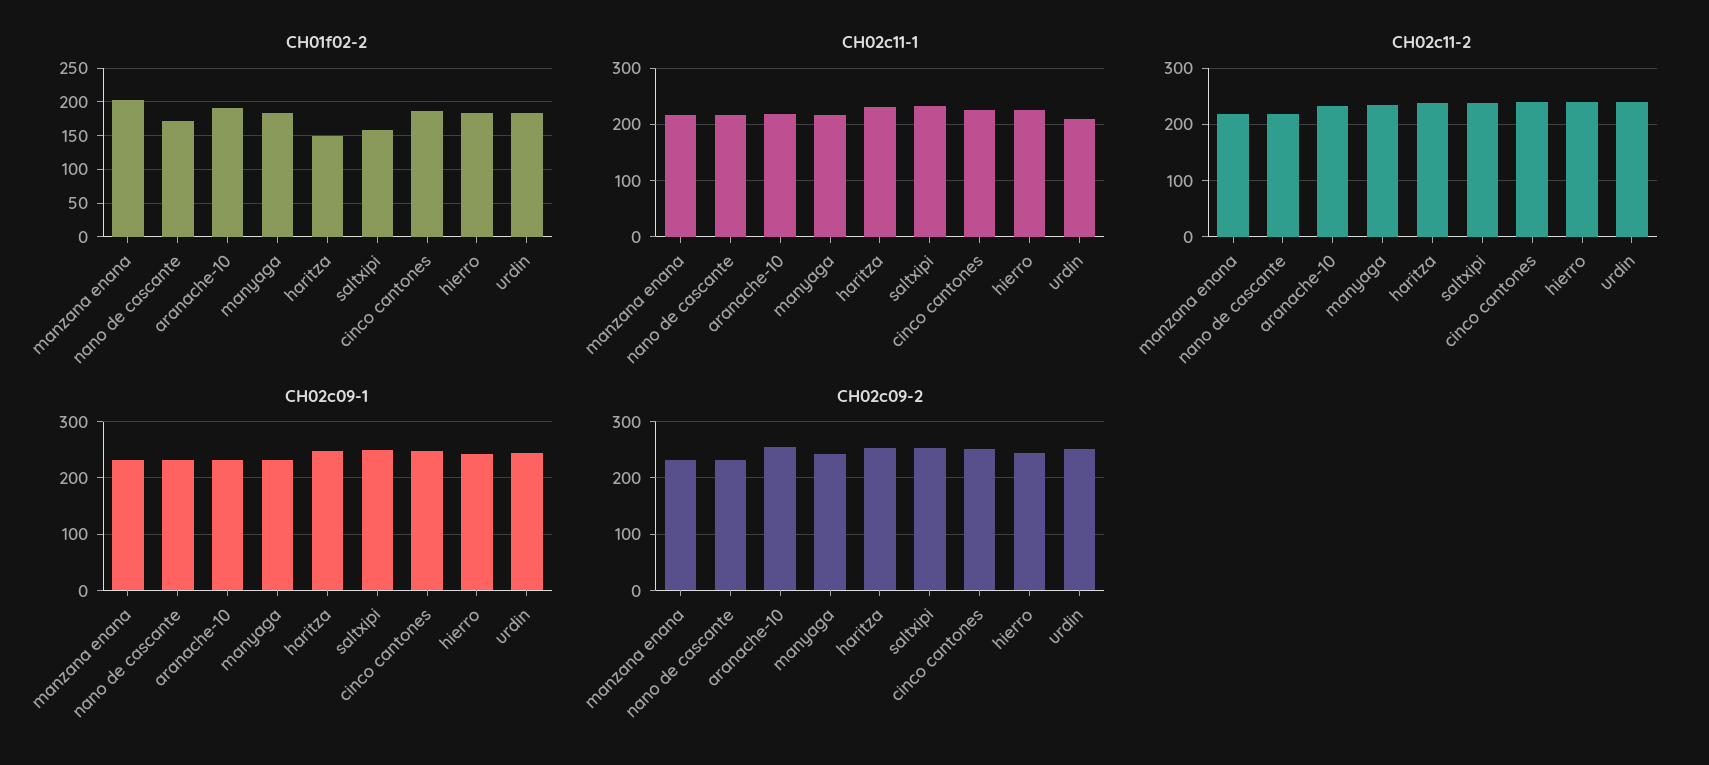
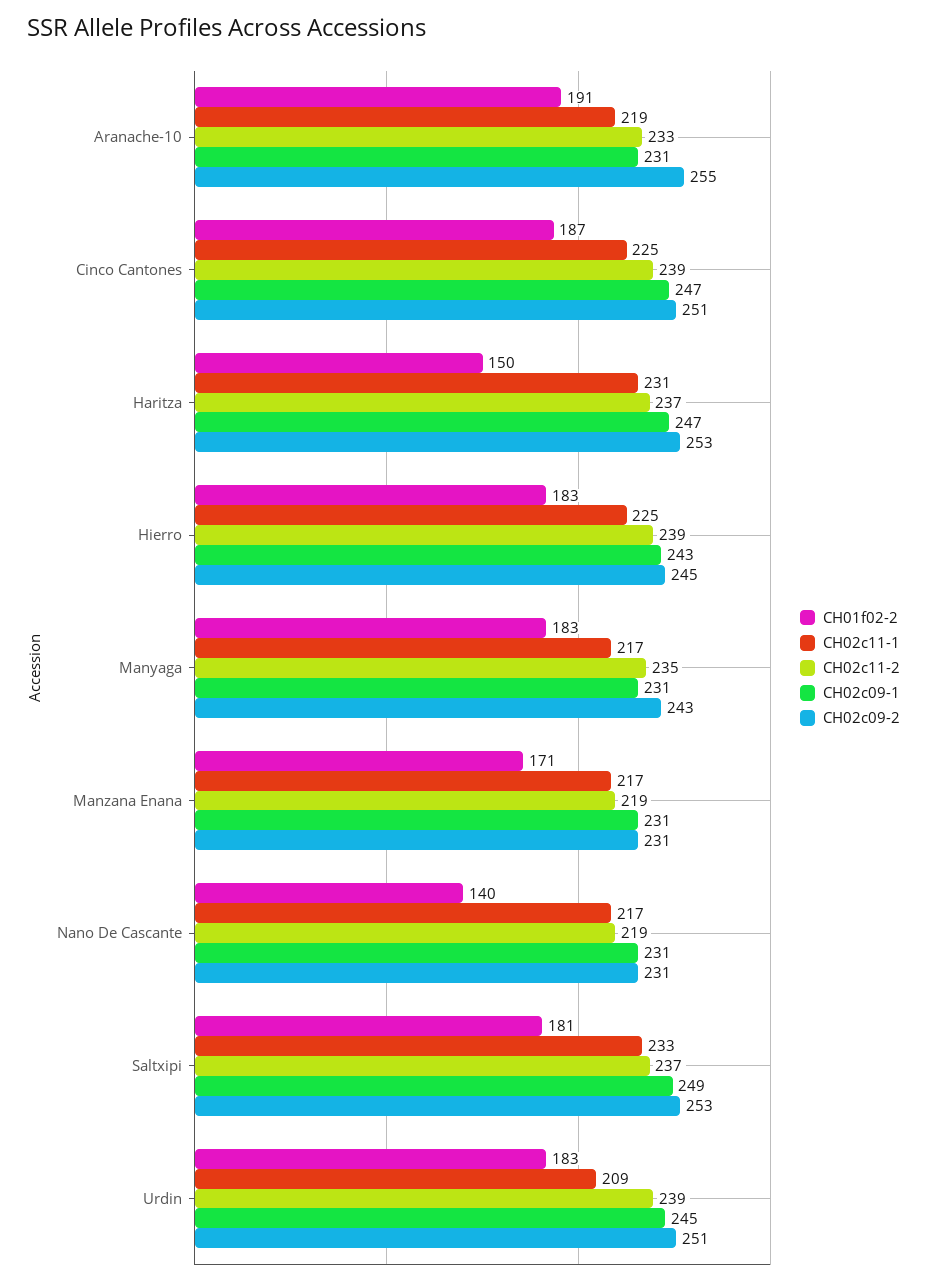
CH01f02-2, manzana enana: 200 -> 171
CH01f02-2, nano de cascante: 170 -> 140
CH01f02-2, saltxipi: 160 -> 181

